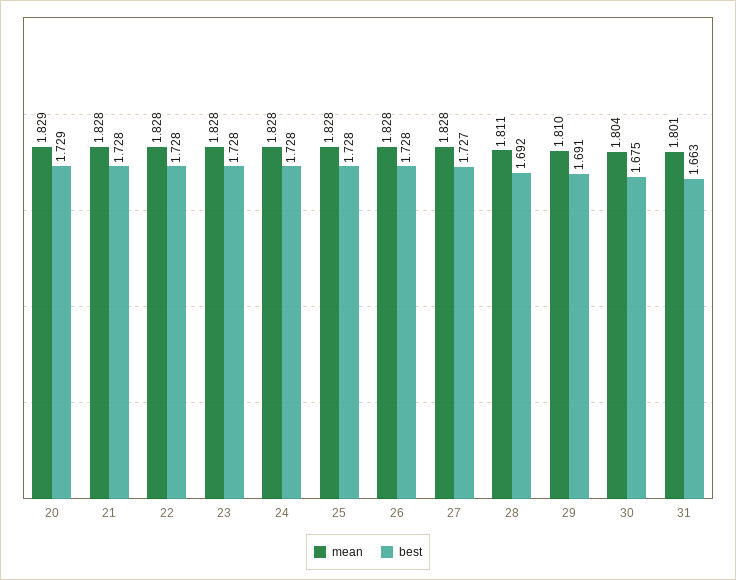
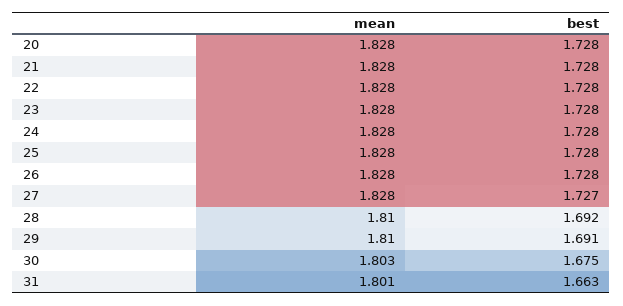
mean, 20: 1.829 -> 1.828
best, 20: 1.729 -> 1.728
mean, 28: 1.811 -> 1.81
mean, 30: 1.804 -> 1.803

